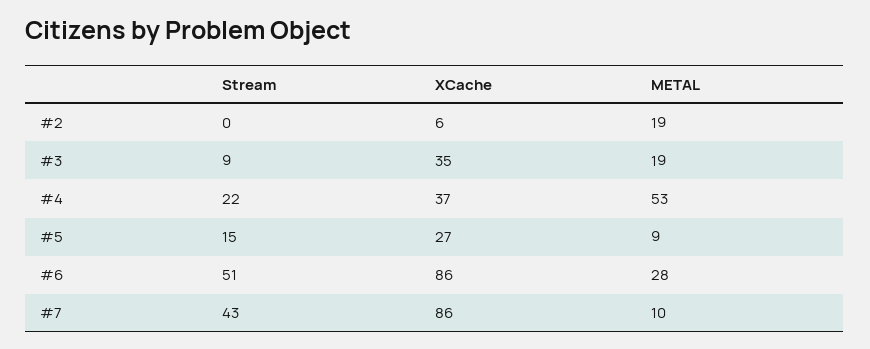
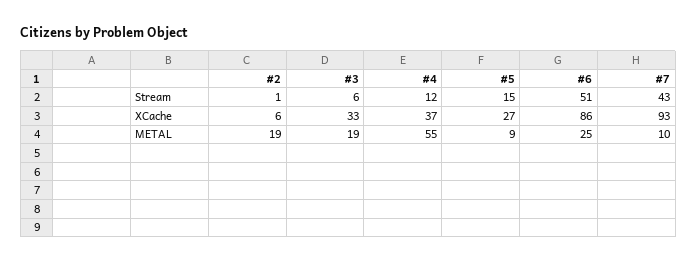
Stream, #2: 0 -> 1
Stream, #3: 9 -> 6
XCache, #3: 35 -> 33
Stream, #4: 22 -> 12
METAL, #4: 53 -> 55
METAL, #6: 28 -> 25
XCache, #7: 86 -> 93

